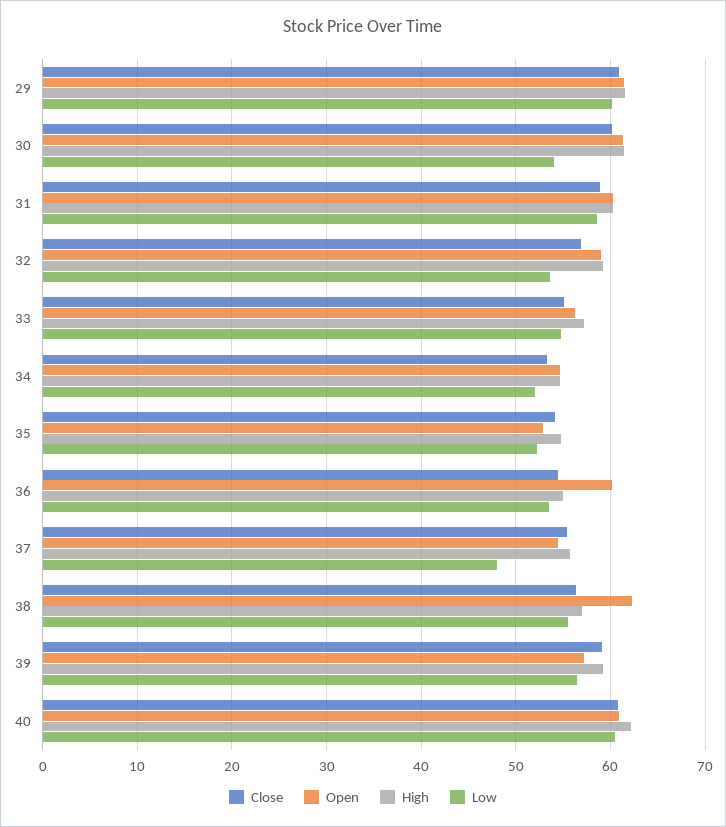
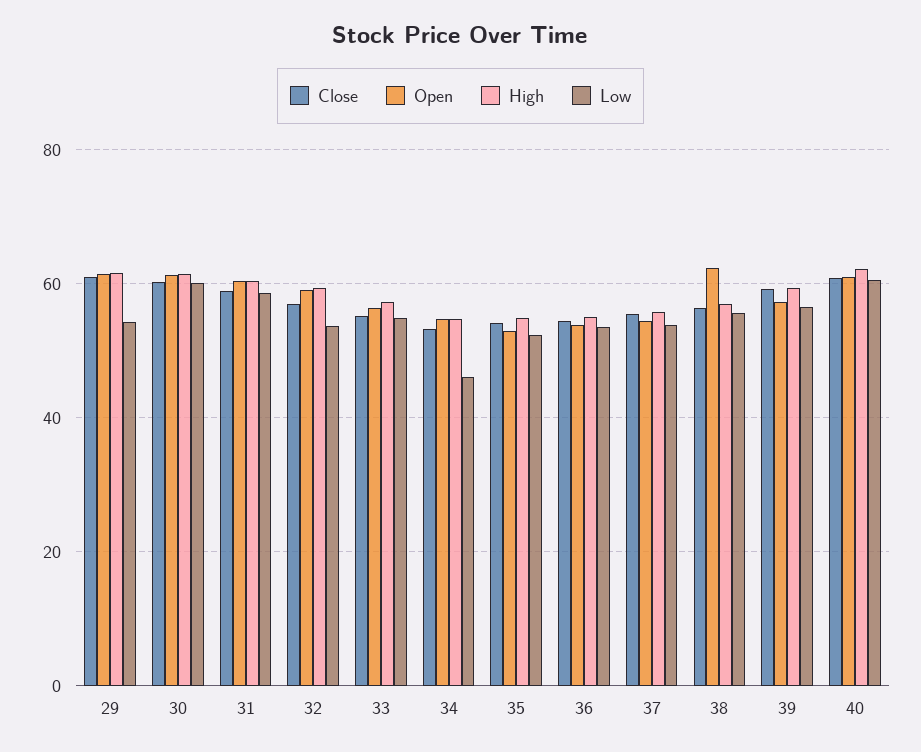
Low, 29: 60 -> 54
Low, 30: 54 -> 60
Low, 34: 52 -> 46
Open, 36: 60 -> 54
Low, 37: 48 -> 54

